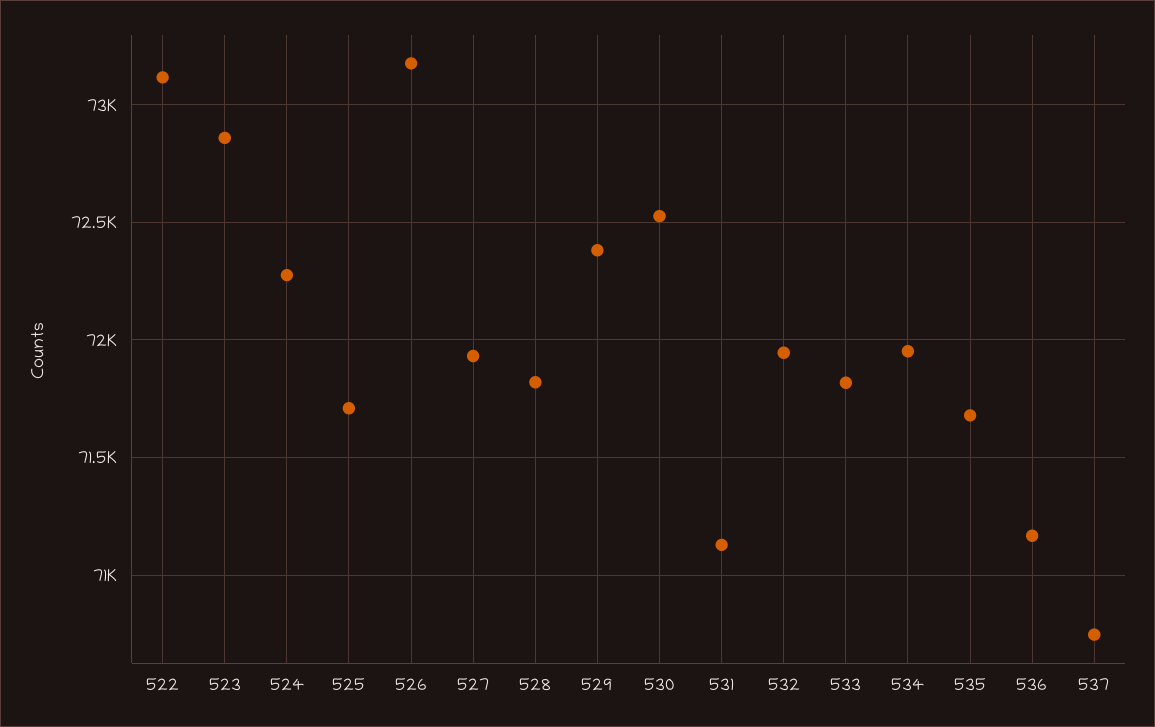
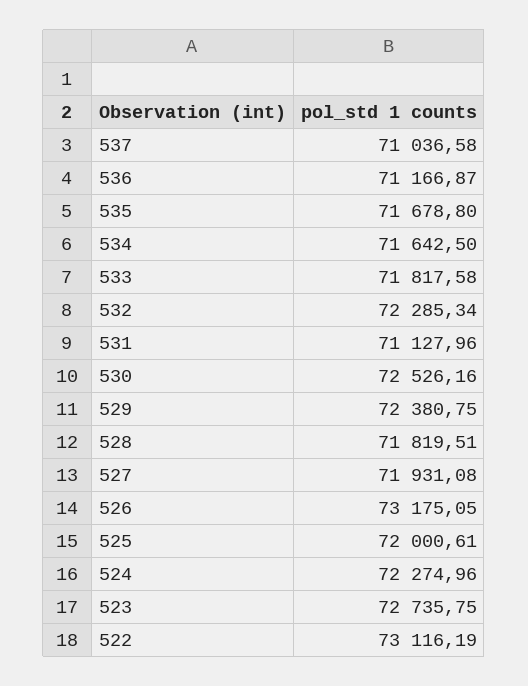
523: 72850 -> 72735.75
525: 71700 -> 72000.61
532: 71950 -> 72285.34
534: 71950 -> 71642.5
537: 70750 -> 71036.58

